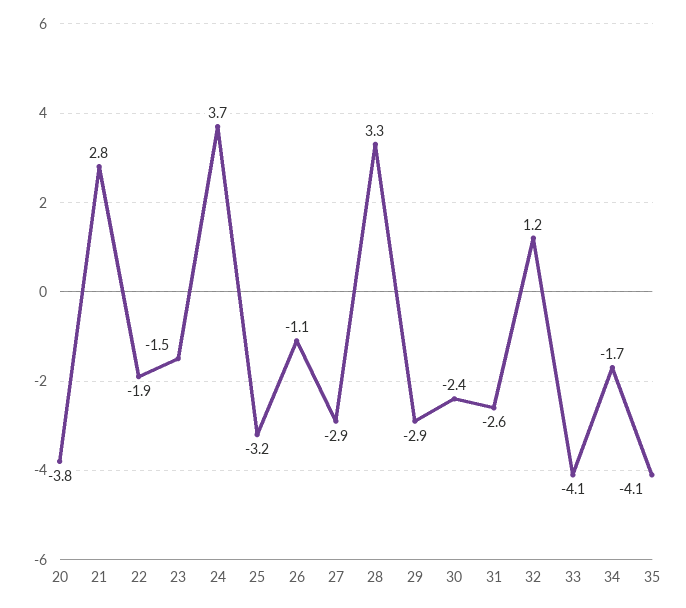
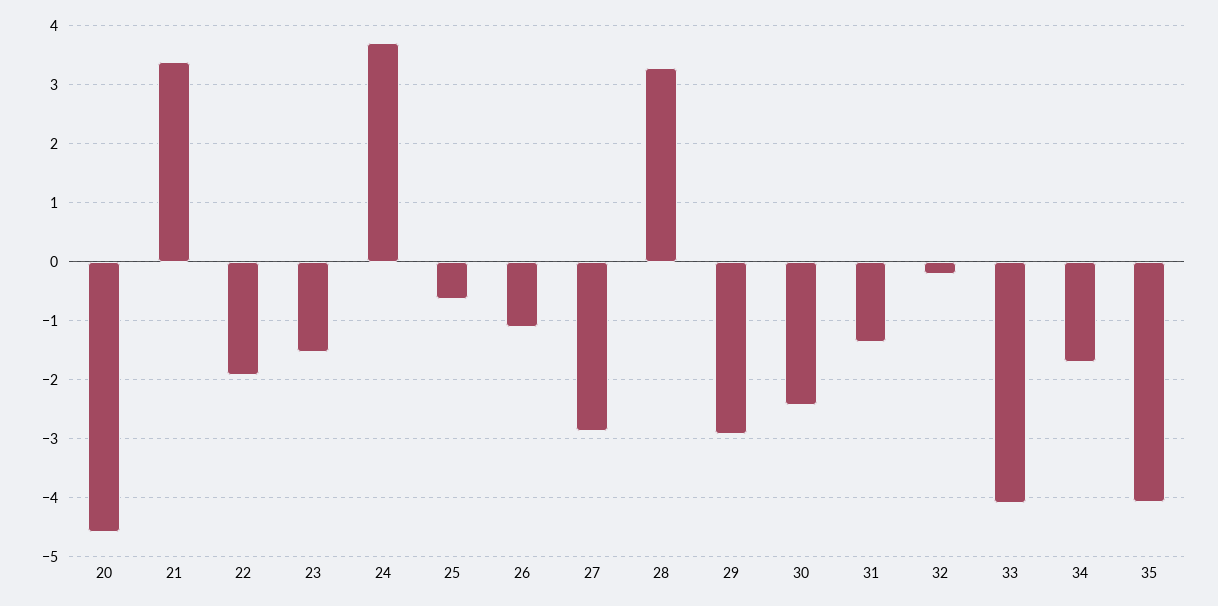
20: -3.8 -> -4.6
21: 2.8 -> 3.4
25: -3.2 -> -0.6
31: -2.6 -> -1.4
32: 1.2 -> -0.2

